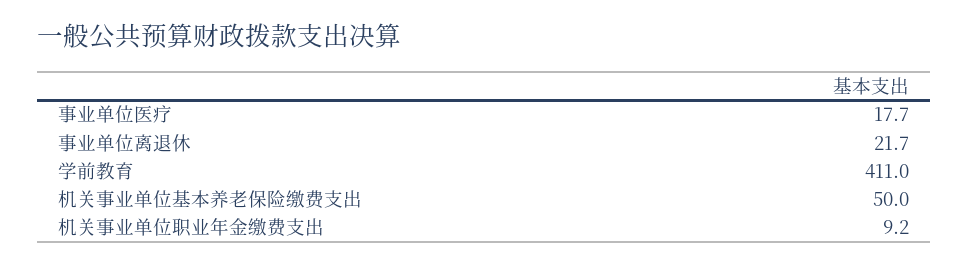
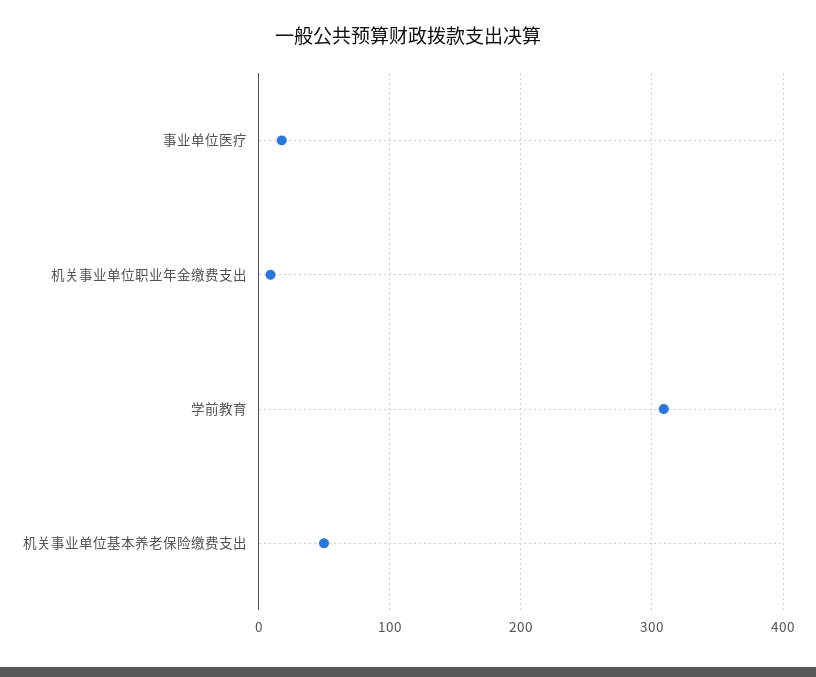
事业单位离退休: 21.7 -> none
学前教育: 411 -> 310

